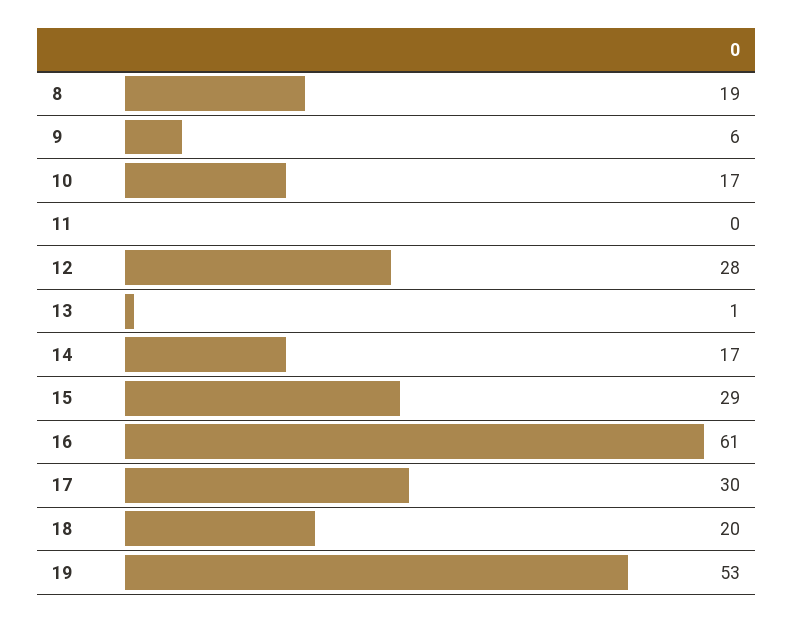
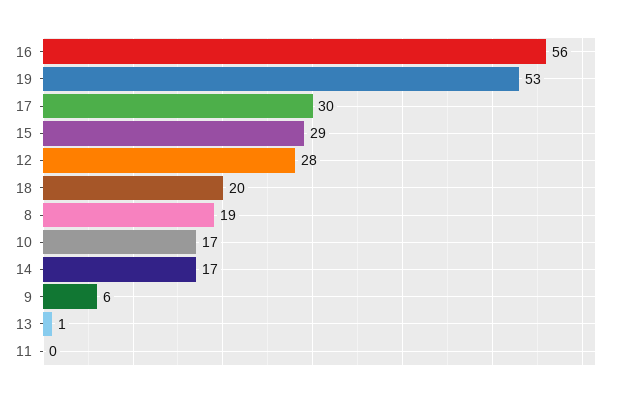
16: 61 -> 56

